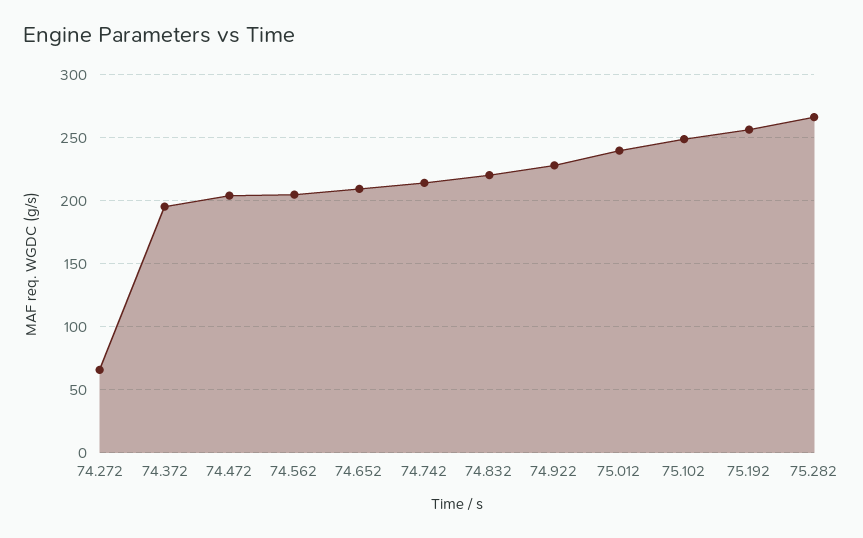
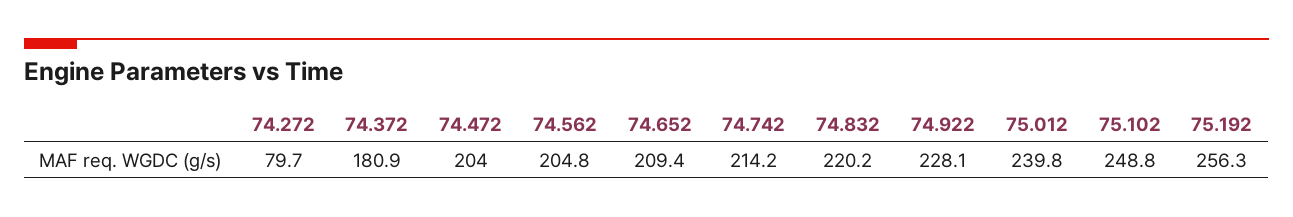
74.272: 65 -> 79.7
74.372: 195 -> 180.9
75.282: 265 -> none

